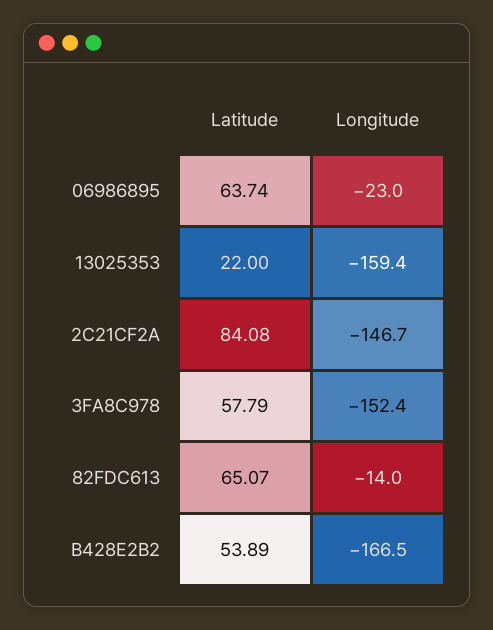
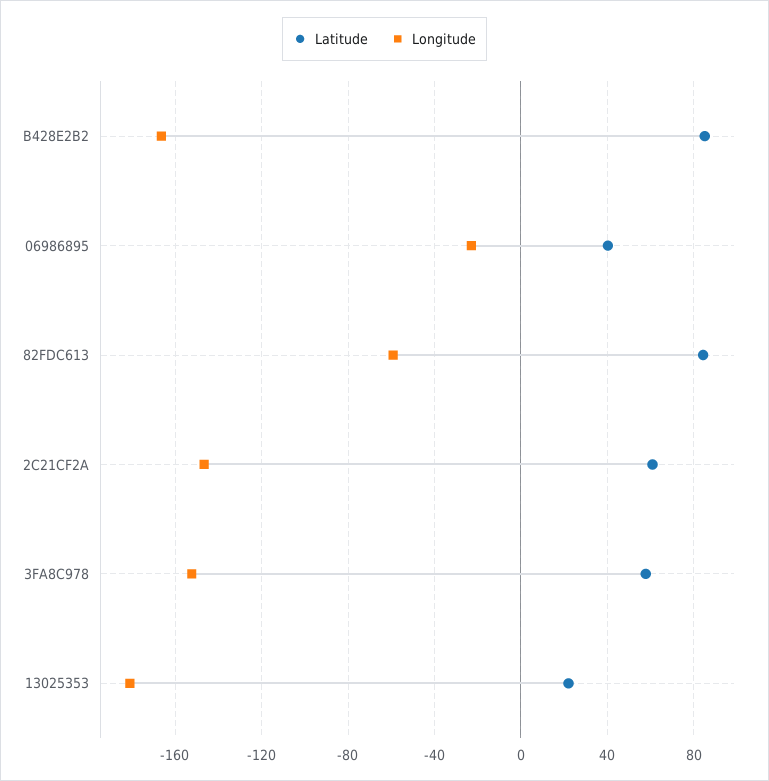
Latitude, 06986895: 63.74 -> 40
Longitude, 13025353: -159.4 -> -180
Latitude, 2C21CF2A: 84.08 -> 60
Latitude, 82FDC613: 65.07 -> 85
Longitude, 82FDC613: -14 -> -60
Latitude, B428E2B2: 53.89 -> 85

